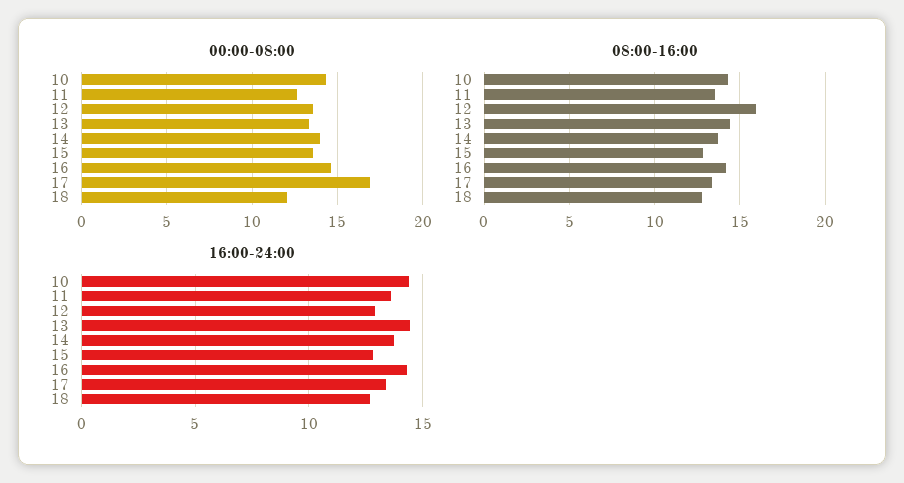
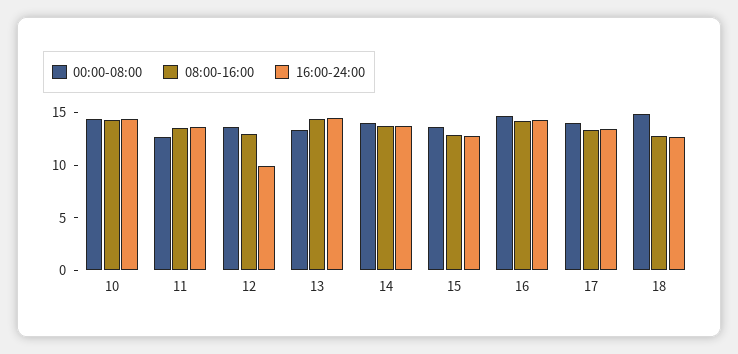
00:00-08:00, 17: 17 -> 14
00:00-08:00, 18: 12 -> 15
08:00-16:00, 12: 16 -> 13
16:00-24:00, 12: 13 -> 10

